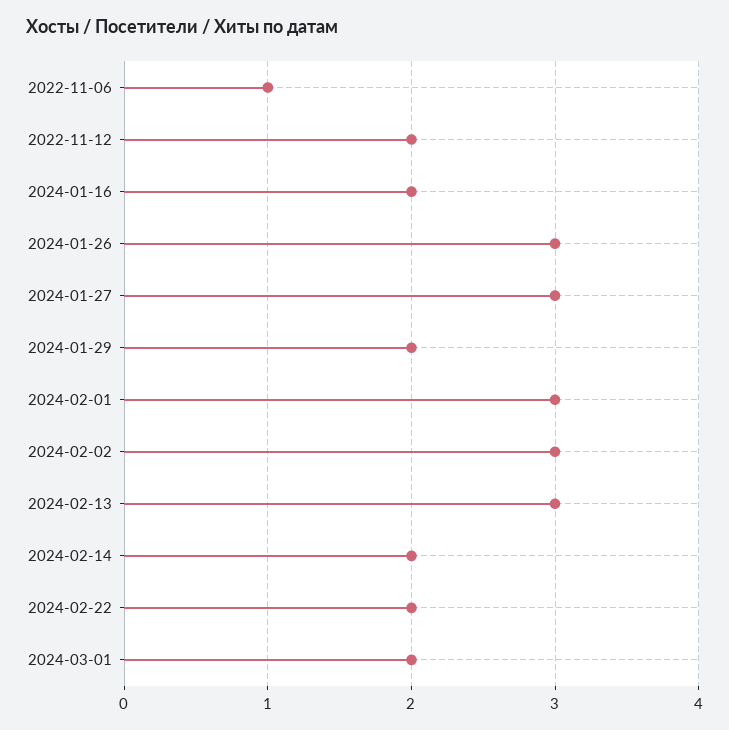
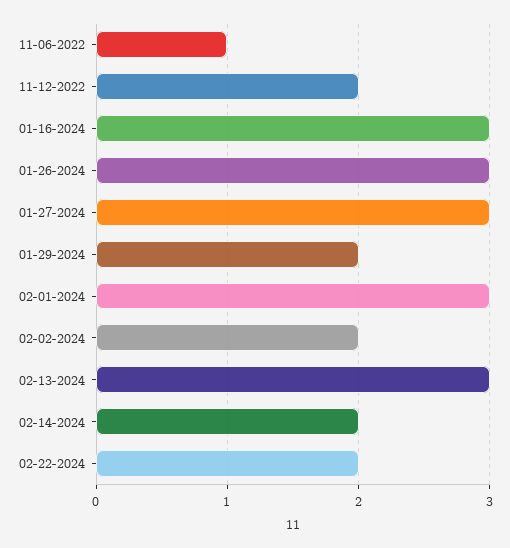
2024-01-16: 2 -> 3
2024-02-02: 3 -> 2
2024-03-01: 2 -> none

